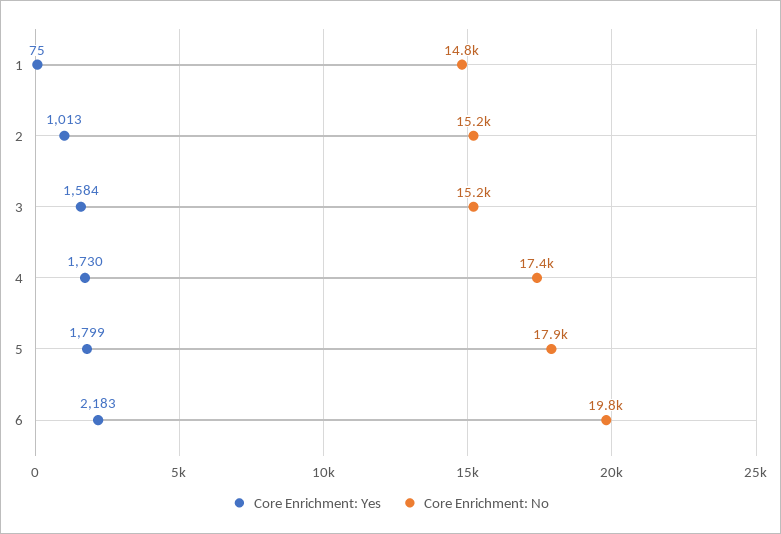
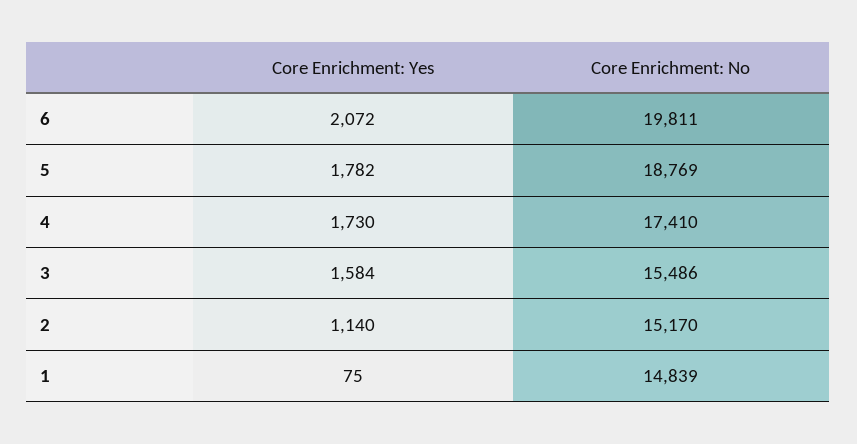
Core Enrichment: Yes, 2: 1013 -> 1140
Core Enrichment: No, 3: 15200 -> 15486
Core Enrichment: Yes, 5: 1799 -> 1782
Core Enrichment: No, 5: 17900 -> 18769
Core Enrichment: Yes, 6: 2183 -> 2072

